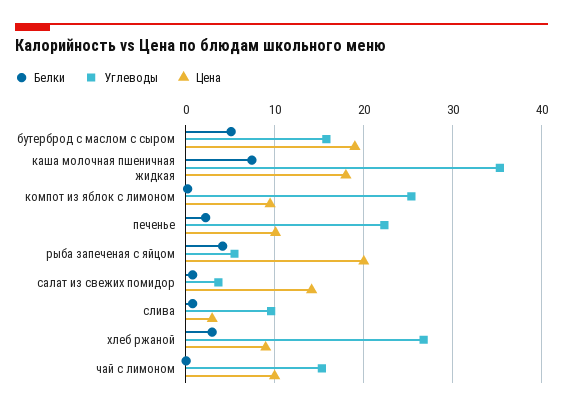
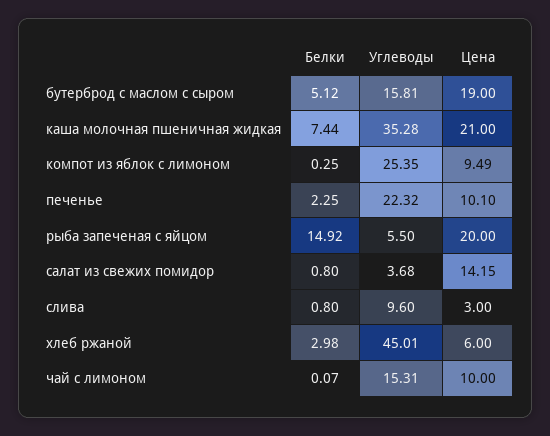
Цена, каша молочная пшеничная жидкая: 18 -> 21
Белки, рыба запеченая с яйцом: 4 -> 14.92
Углеводы, хлеб ржаной: 27 -> 45.01
Цена, хлеб ржаной: 9 -> 6

